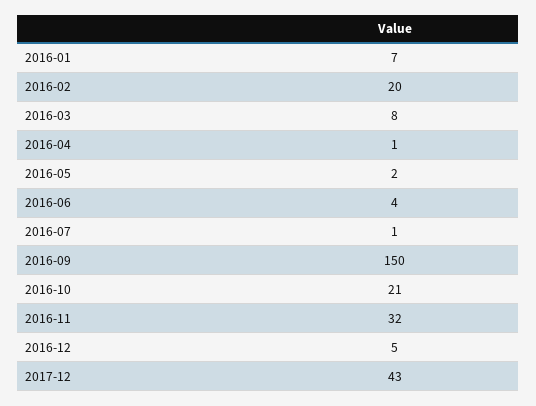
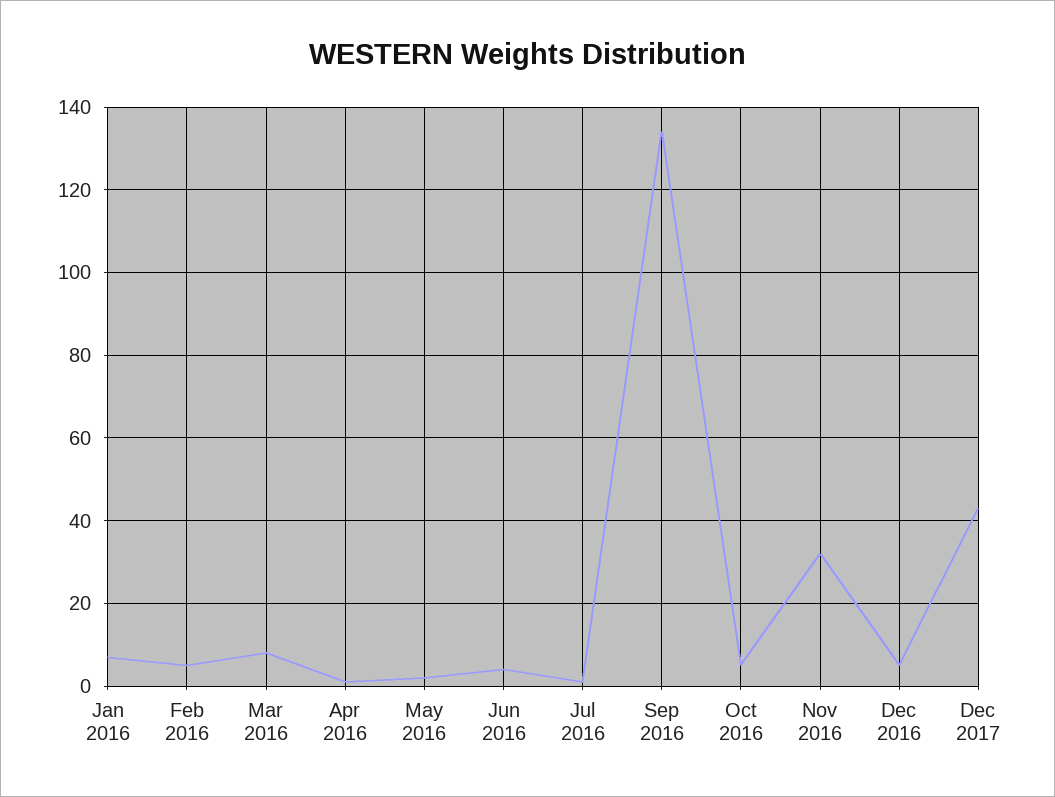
2016-02: 20 -> 5
2016-09: 150 -> 135
2016-10: 21 -> 5

